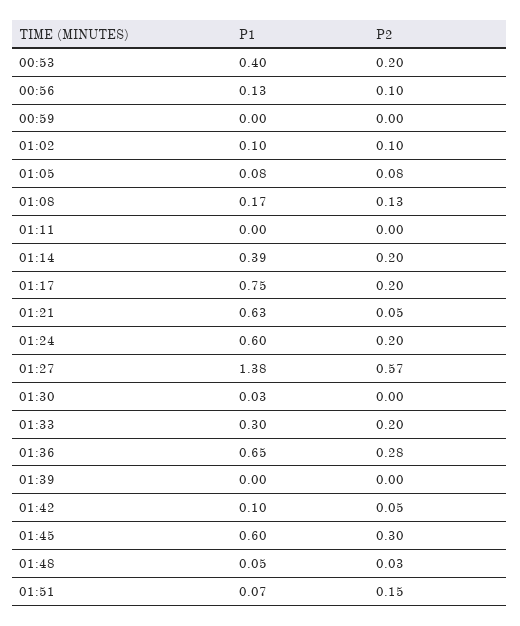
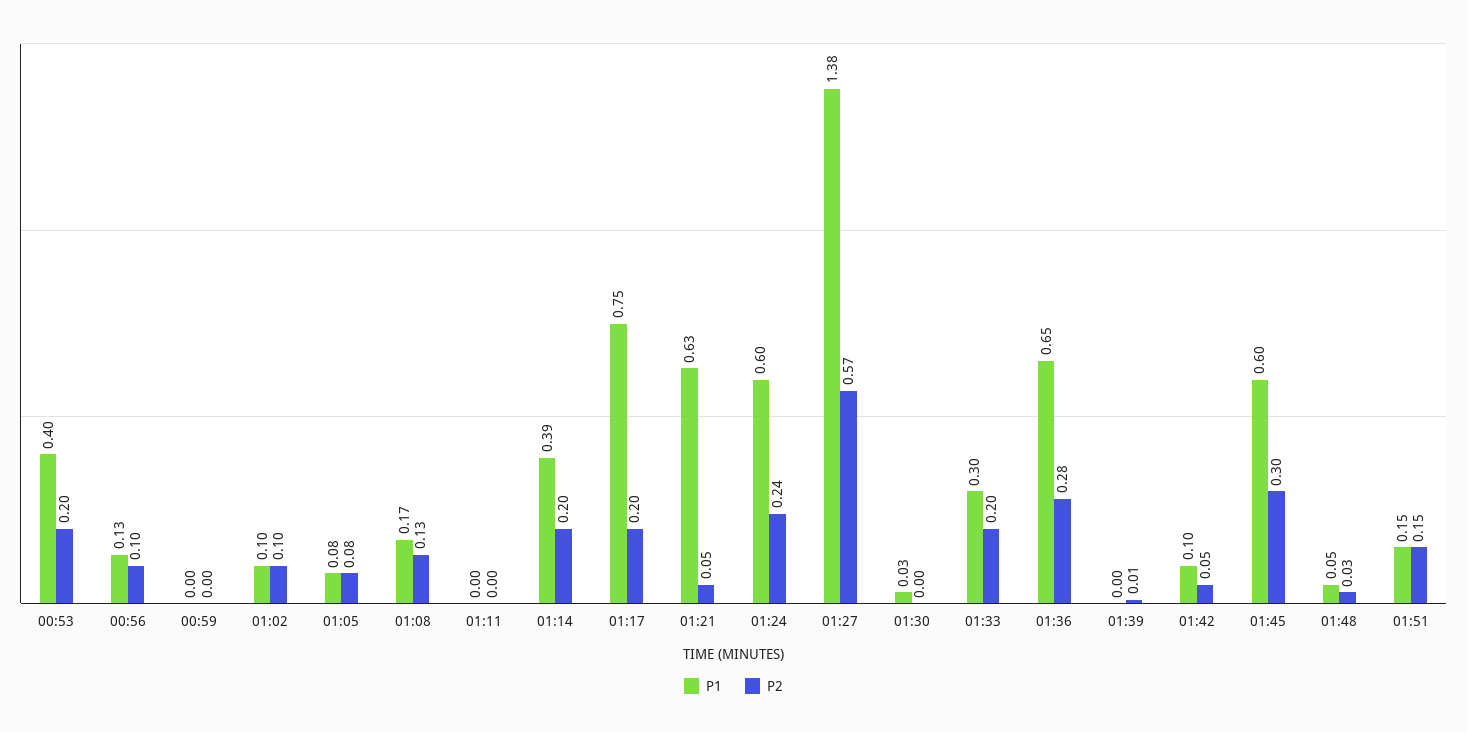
P2, 01:24: 0.2 -> 0.24
P2, 01:39: 0 -> 0.01
P1, 01:51: 0.07 -> 0.15

